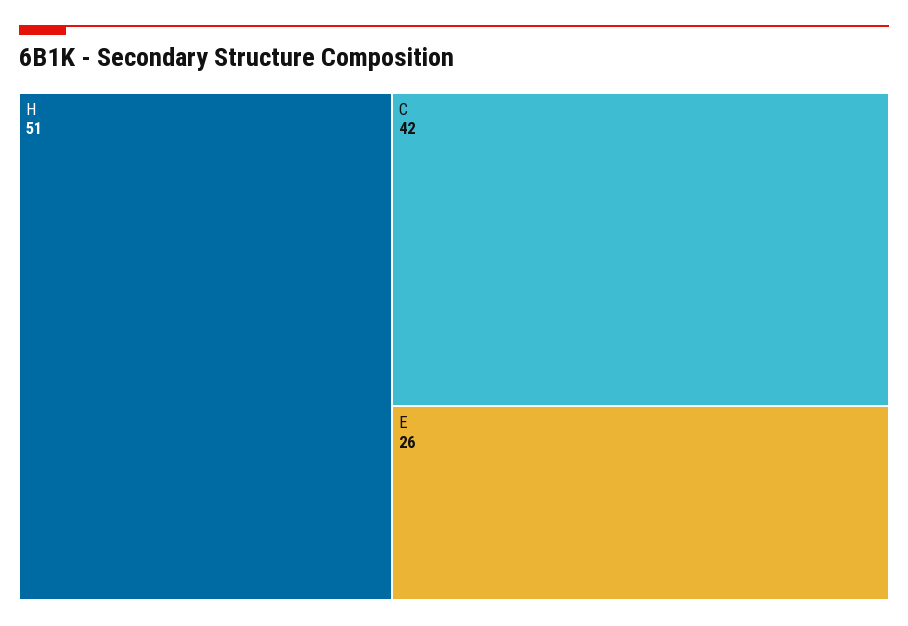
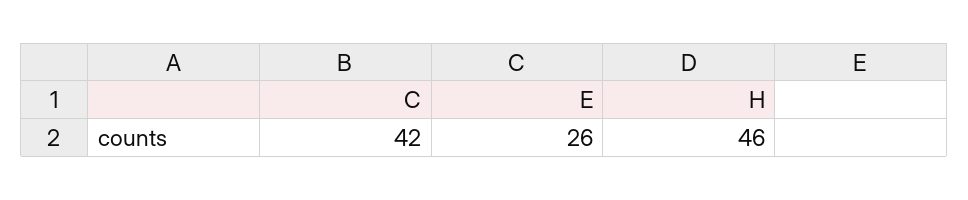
H: 51 -> 46

